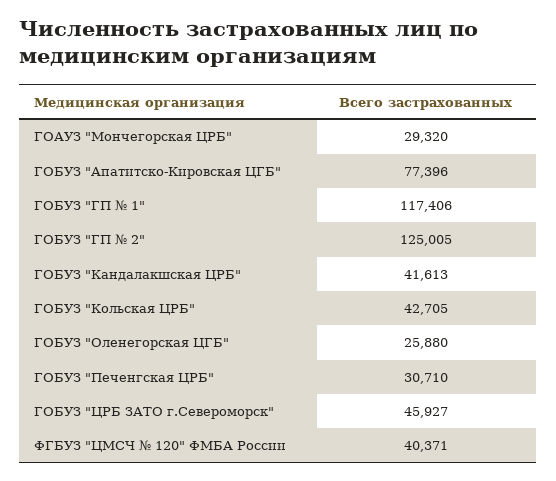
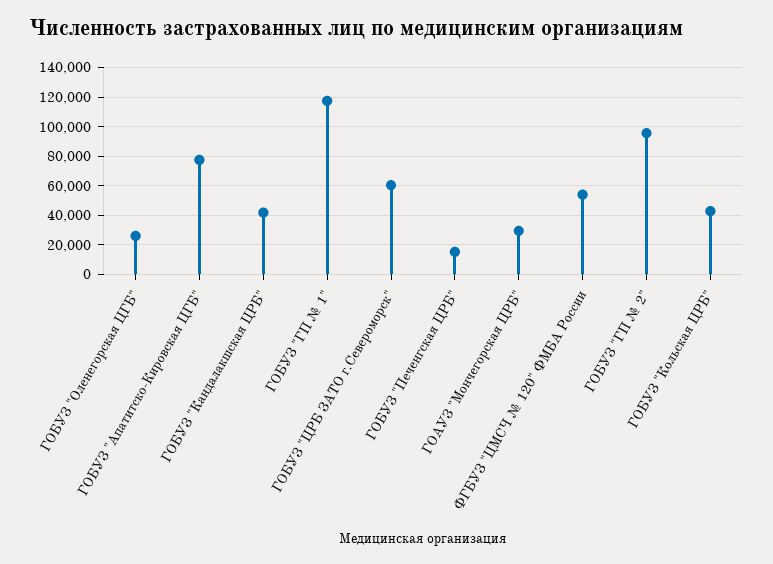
ГОБУЗ "ГП № 2": 125005 -> 95000
ГОБУЗ "Печенгская ЦРБ": 30710 -> 15000
ГОБУЗ "ЦРБ ЗАТО г.Североморск": 45927 -> 60000
ФГБУЗ "ЦМСЧ № 120" ФМБА России: 40371 -> 55000

